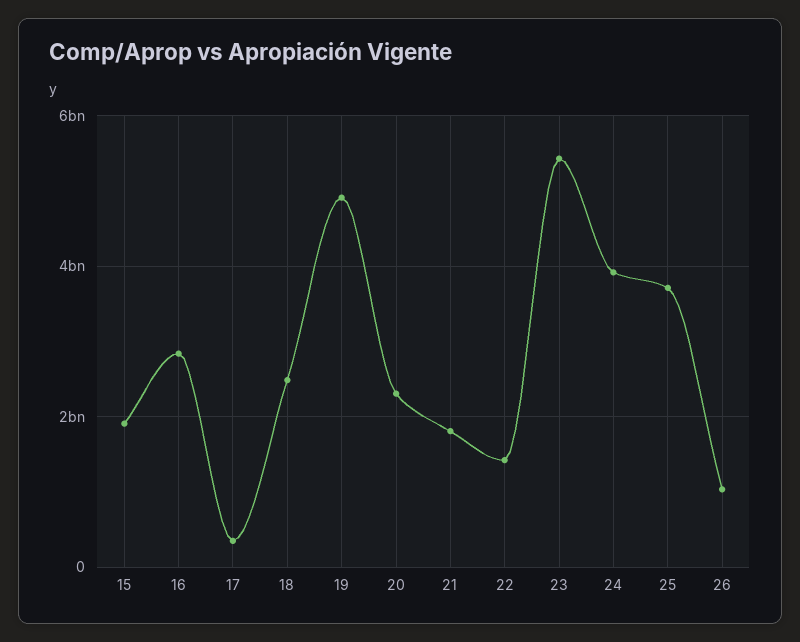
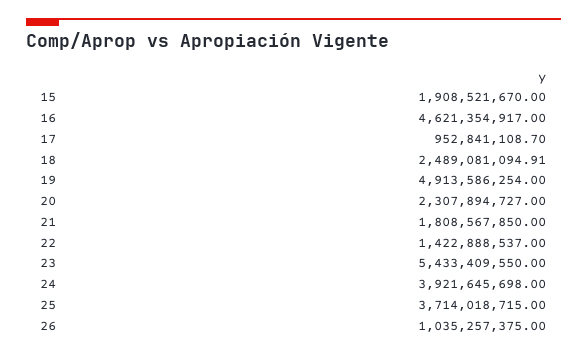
16: 2800000000 -> 4621354917
17: 400000000 -> 952841108.7

